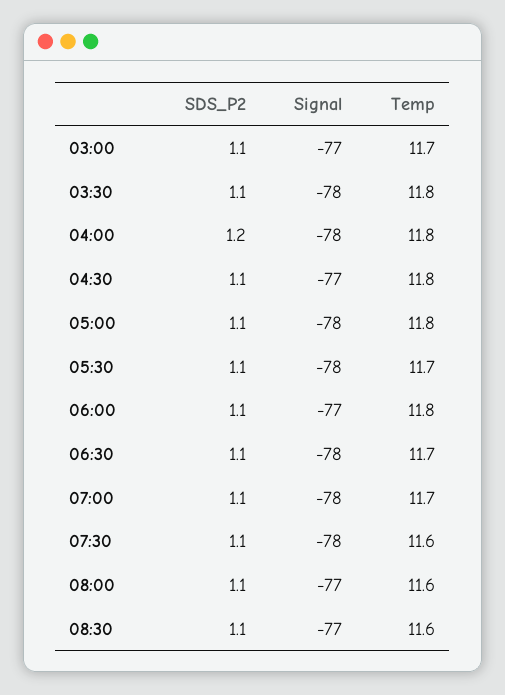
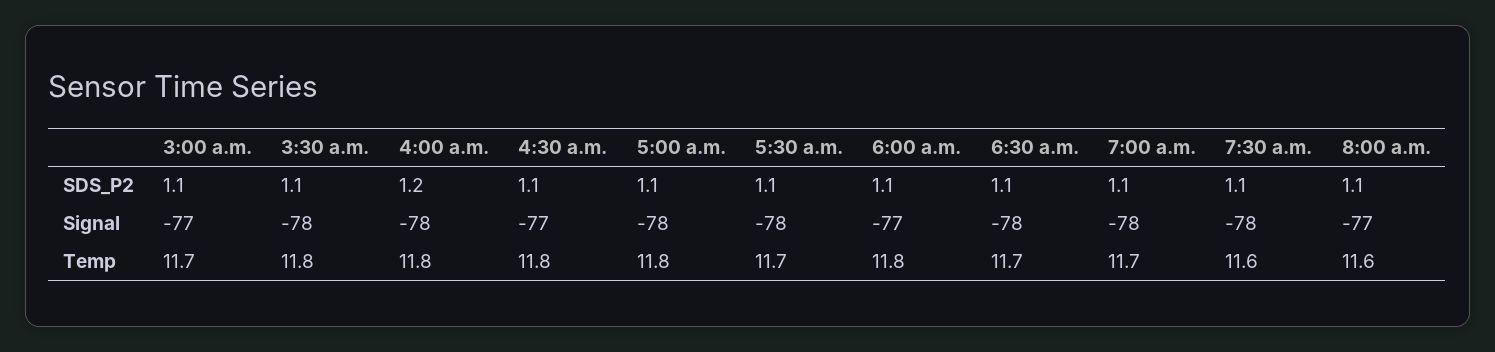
SDS_P2, 08:30: 1.1 -> none
Signal, 08:30: -77 -> none
Temp, 08:30: 11.6 -> none

